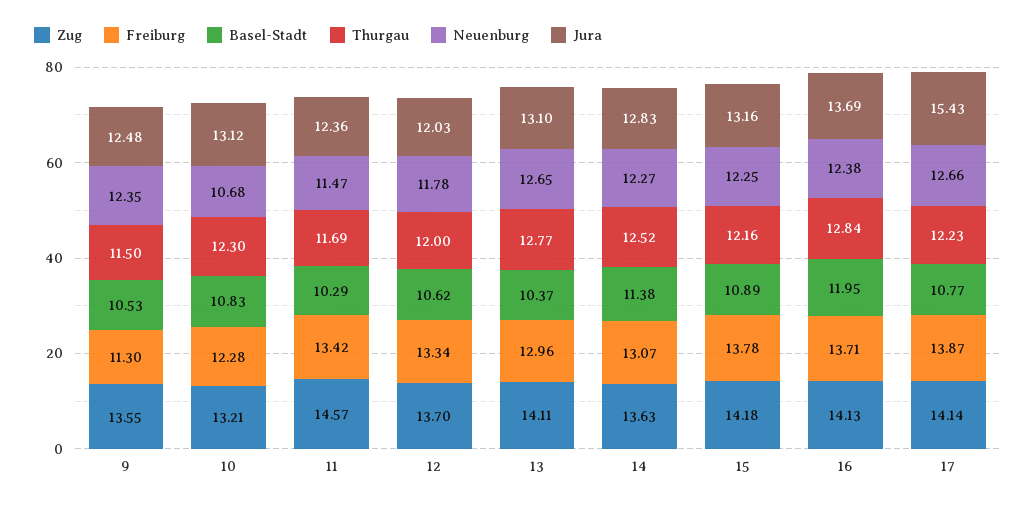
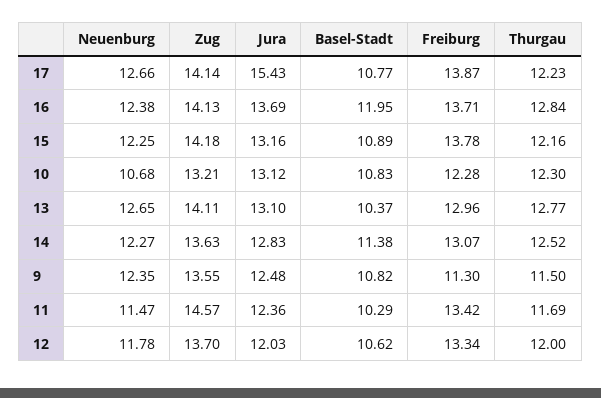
Basel-Stadt, 9: 10.53 -> 10.82

